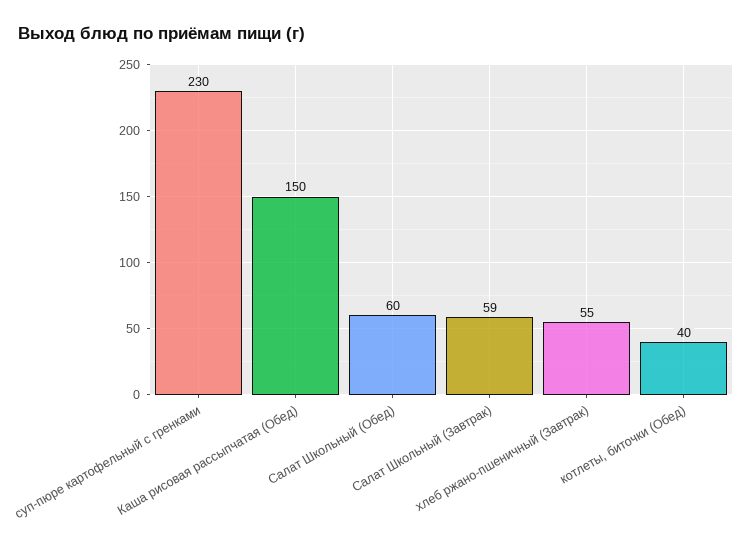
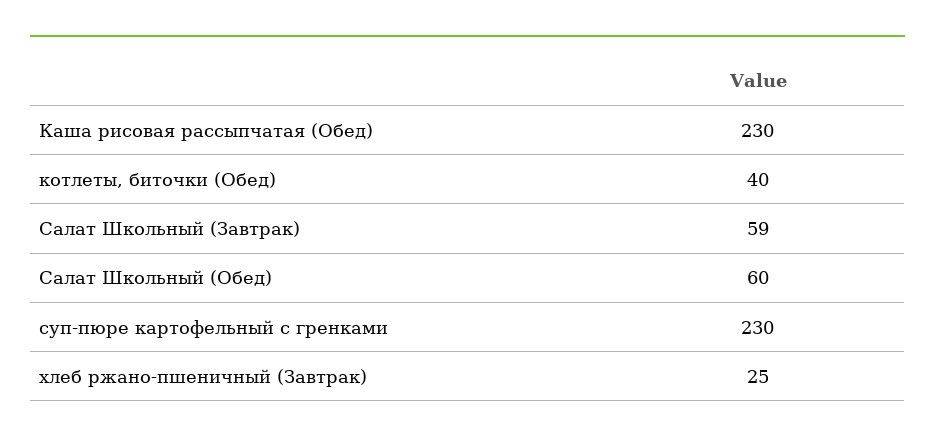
Каша рисовая рассыпчатая (Обед): 150 -> 230
хлеб ржано-пшеничный (Завтрак): 55 -> 25

